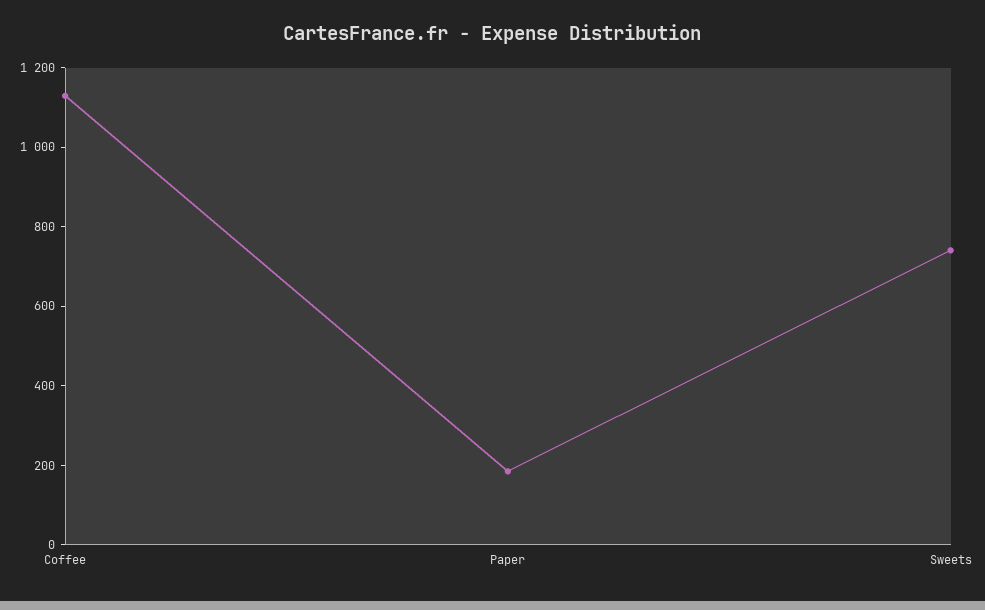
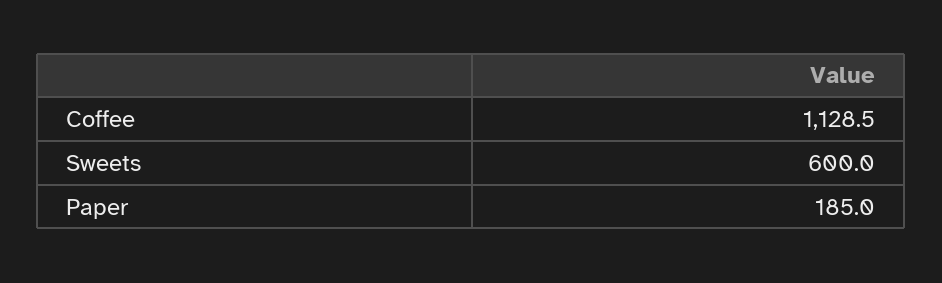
Sweets: 750 -> 600

